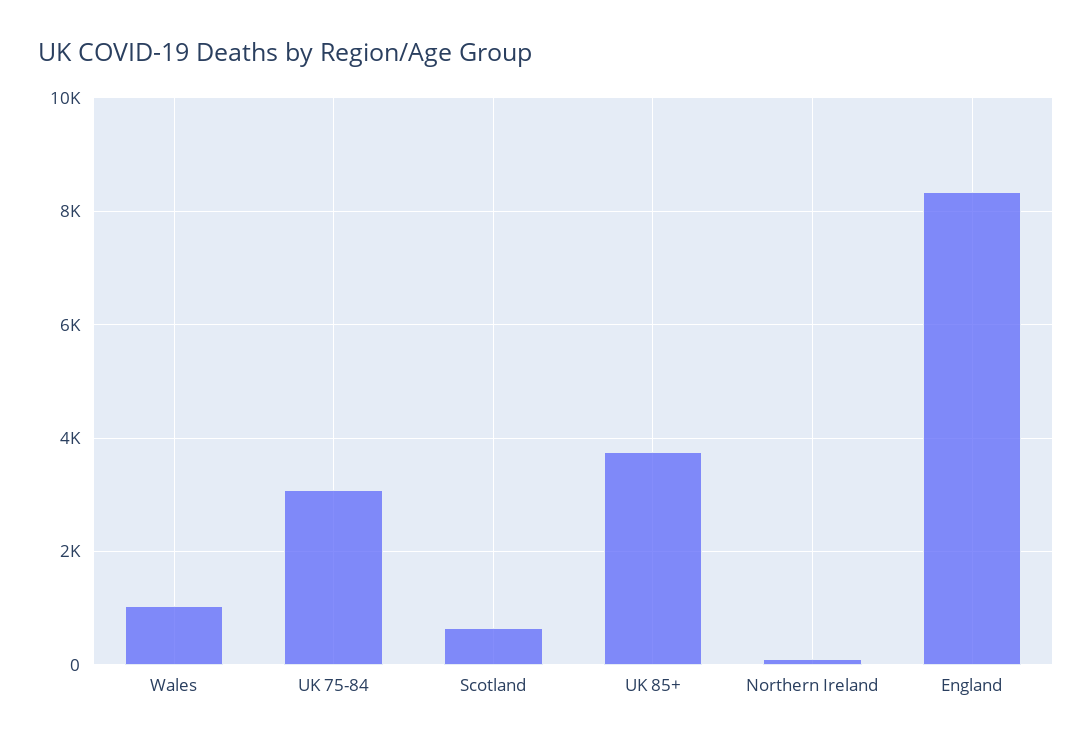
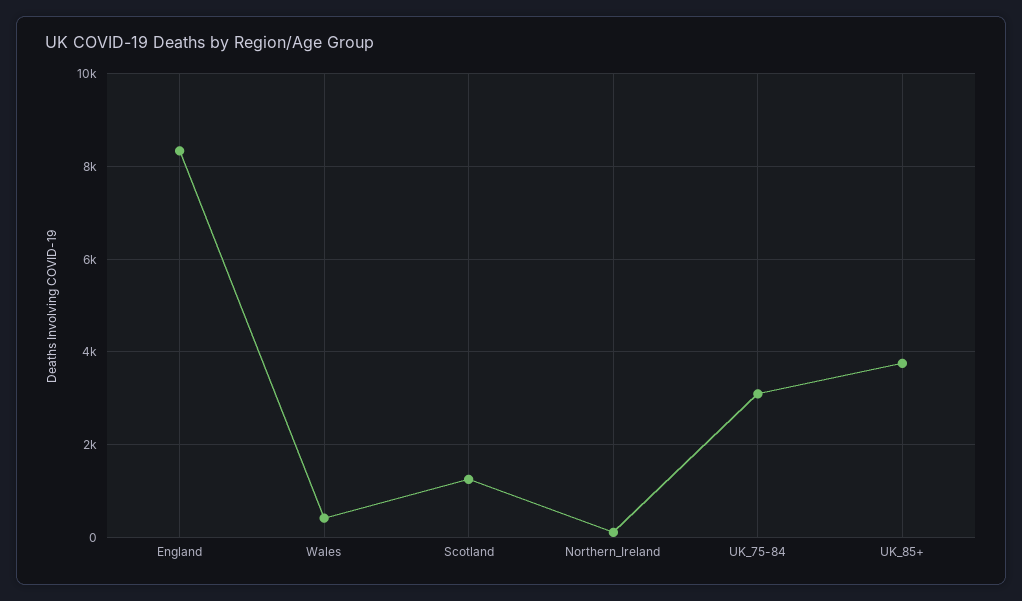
Wales: 1000 -> 400
Scotland: 600 -> 1200

